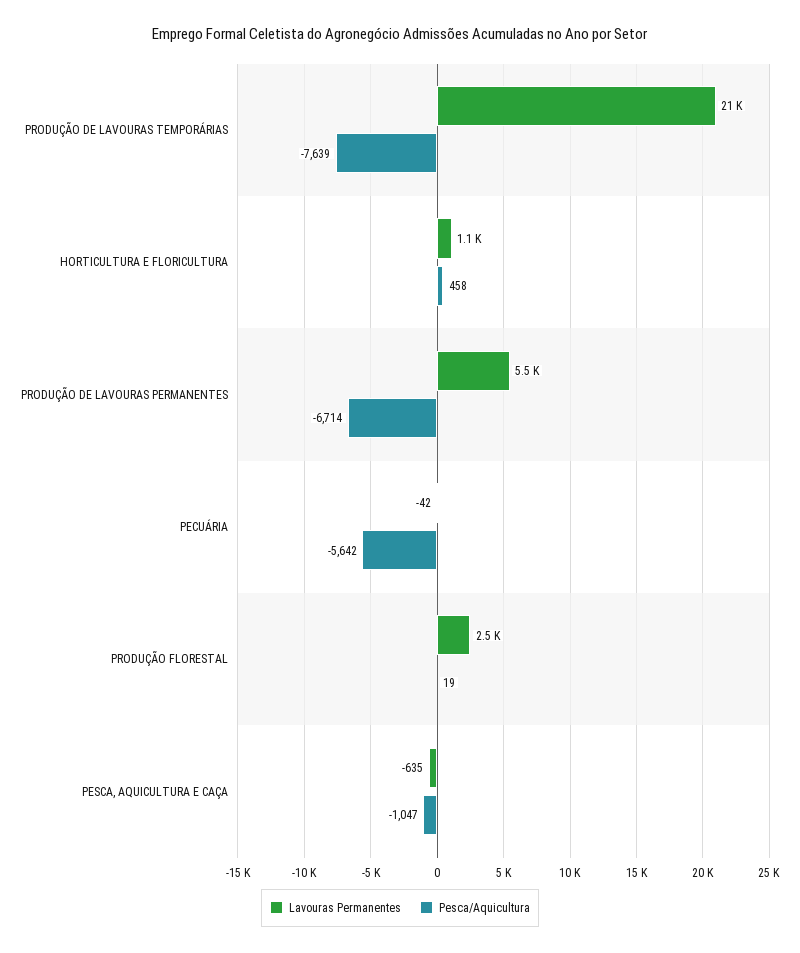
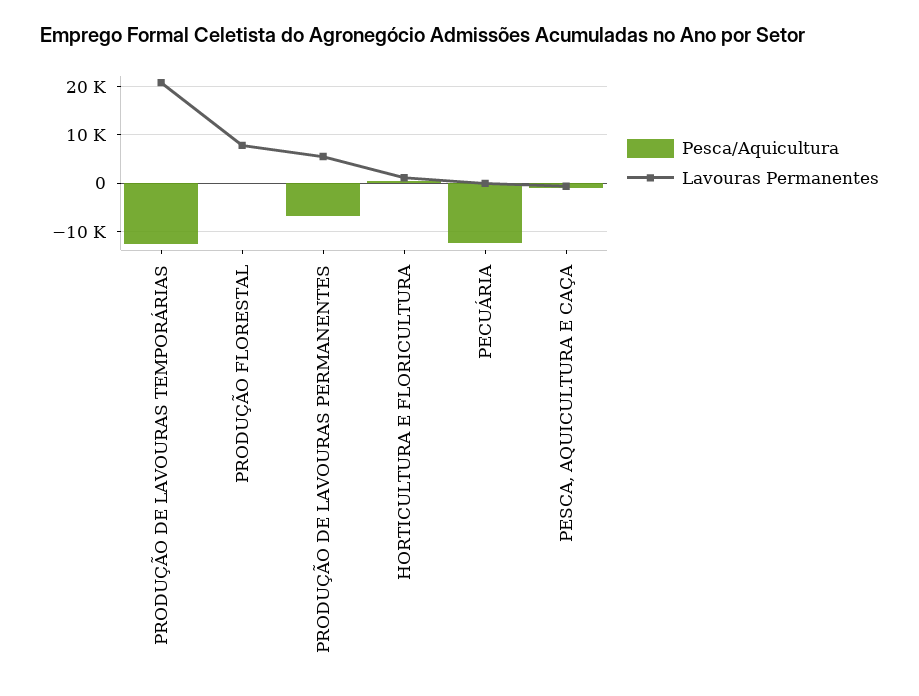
Pesca/Aquicultura, PRODUÇÃO DE LAVOURAS TEMPORÁRIAS: -7639 -> -12000
Pesca/Aquicultura, PECUÁRIA: -5642 -> -12000
Lavouras Permanentes, PRODUÇÃO FLORESTAL: 2500 -> 8000

